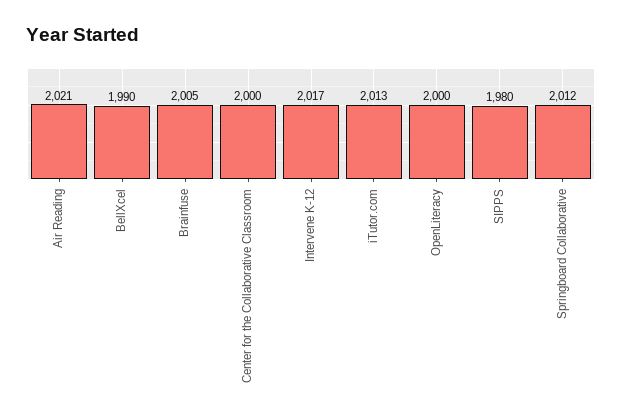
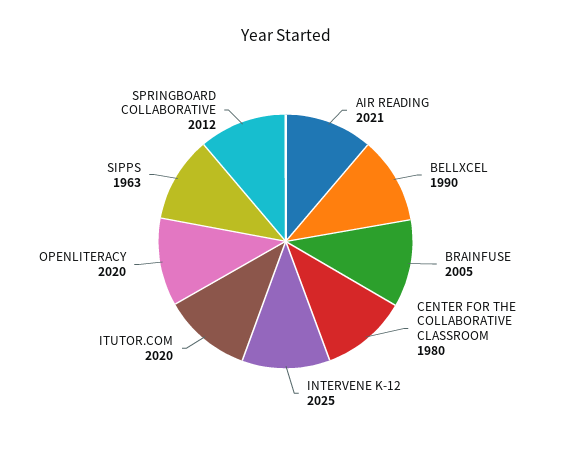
Center for the Collaborative Classroom: 2000 -> 1980
Intervene K-12: 2017 -> 2025
iTutor.com: 2013 -> 2020
OpenLiteracy: 2000 -> 2020
SIPPS: 1980 -> 1963

